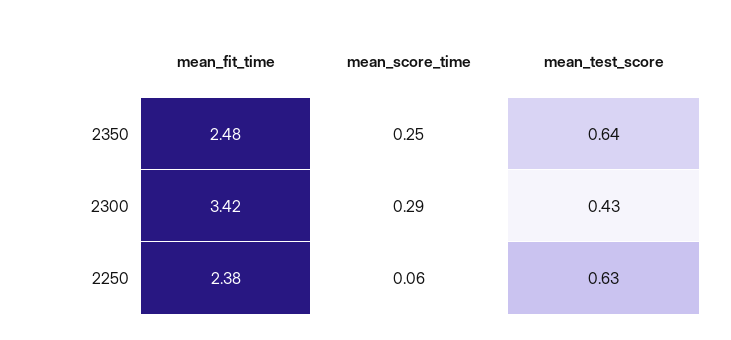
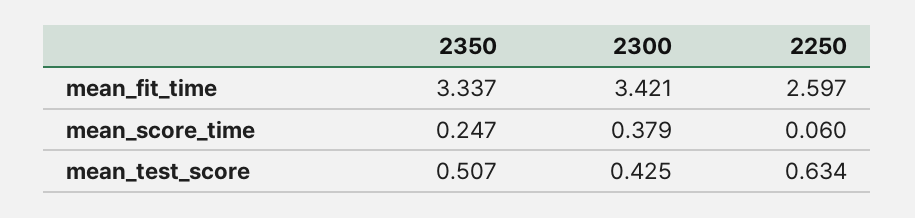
mean_fit_time, 2350: 2.48 -> 3.337
mean_test_score, 2350: 0.64 -> 0.507
mean_score_time, 2300: 0.29 -> 0.379
mean_fit_time, 2250: 2.38 -> 2.597

